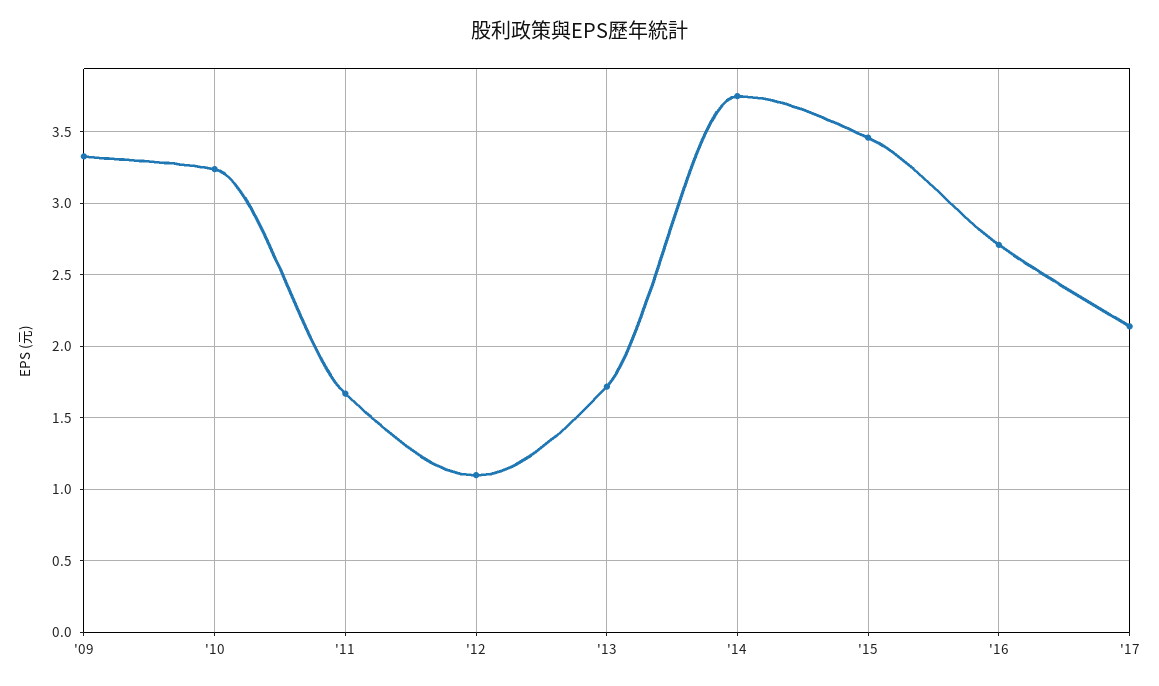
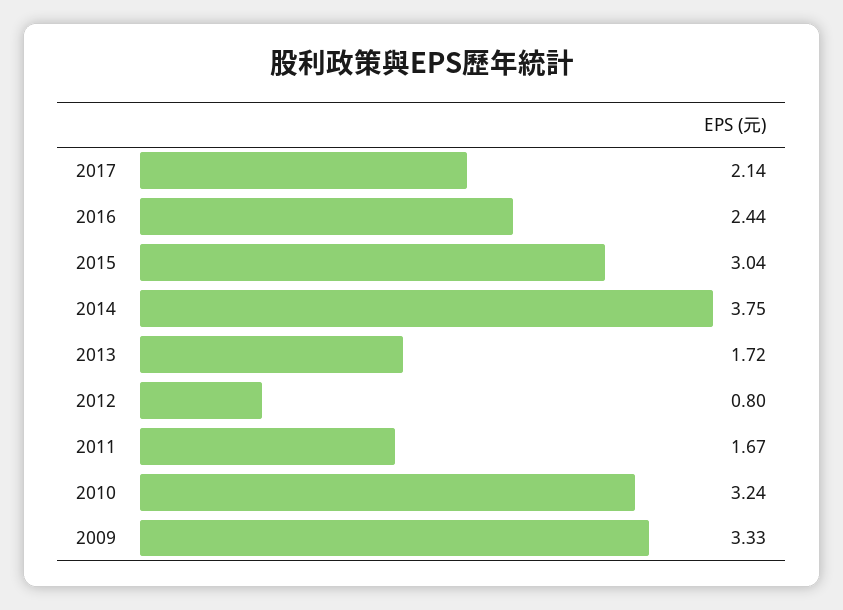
'12: 1.1 -> 0.8
'15: 3.45 -> 3.04
'16: 2.7 -> 2.44

